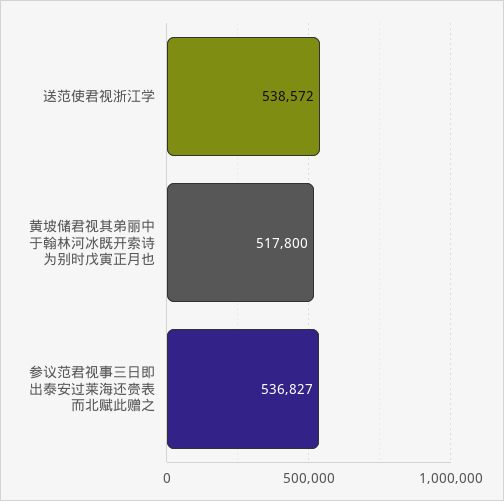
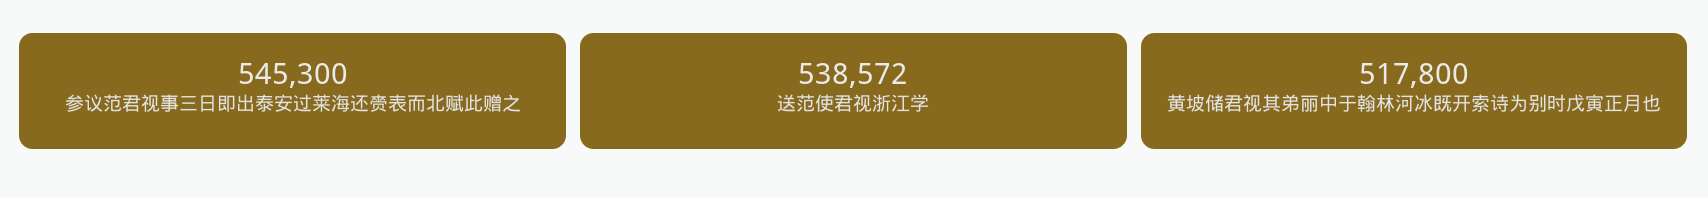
参议范君视事三日即出泰安过莱海还赍表而北赋此赠之: 536827 -> 545300

